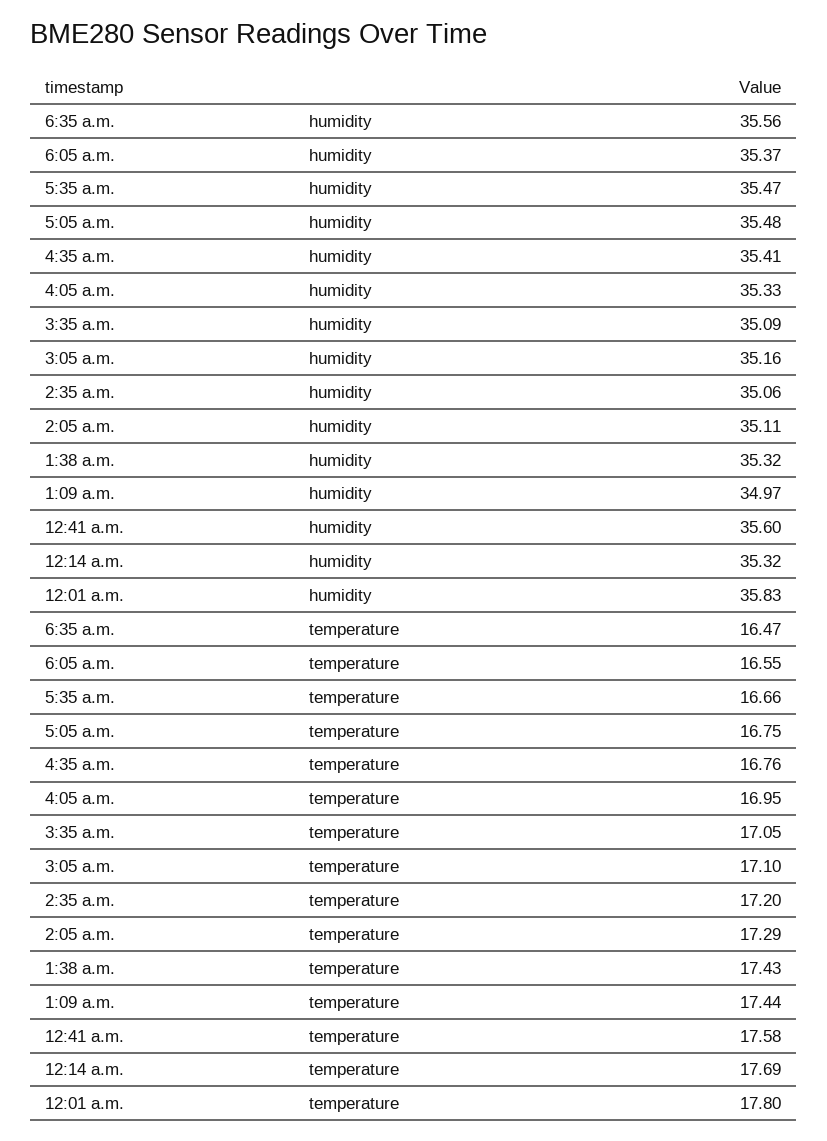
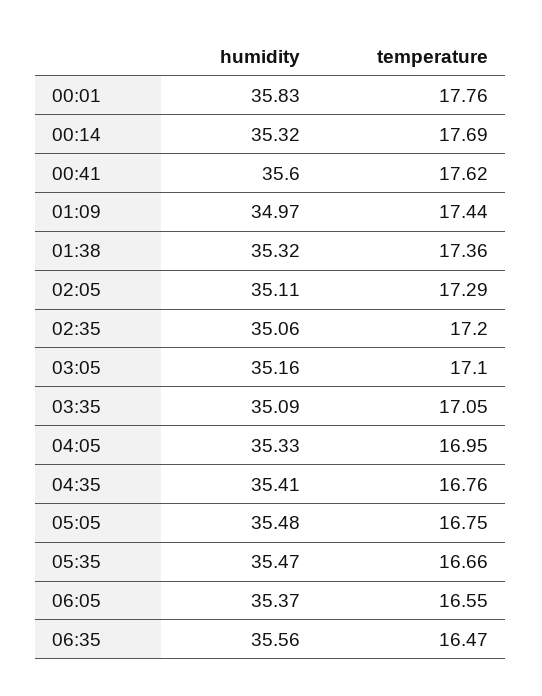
1:38 a.m., temperature: 17.43 -> 17.36
12:41 a.m., temperature: 17.58 -> 17.62
12:01 a.m., temperature: 17.8 -> 17.76

